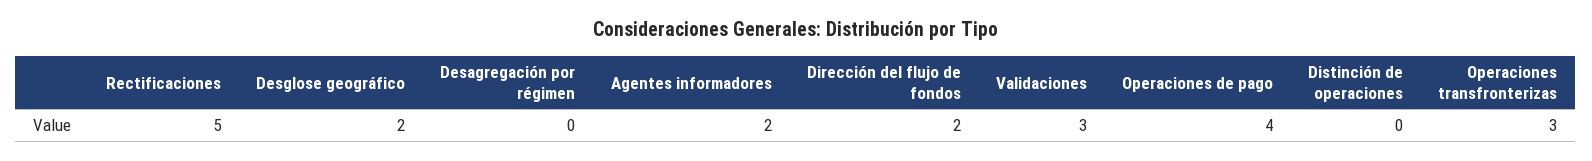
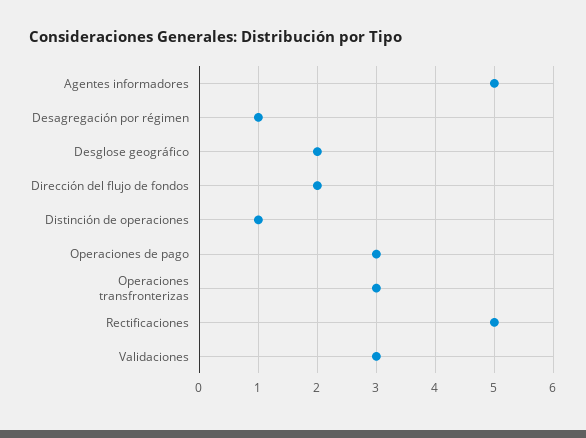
Desagregación por régimen: 0 -> 1
Agentes informadores: 2 -> 5
Operaciones de pago: 4 -> 3
Distinción de operaciones: 0 -> 1

